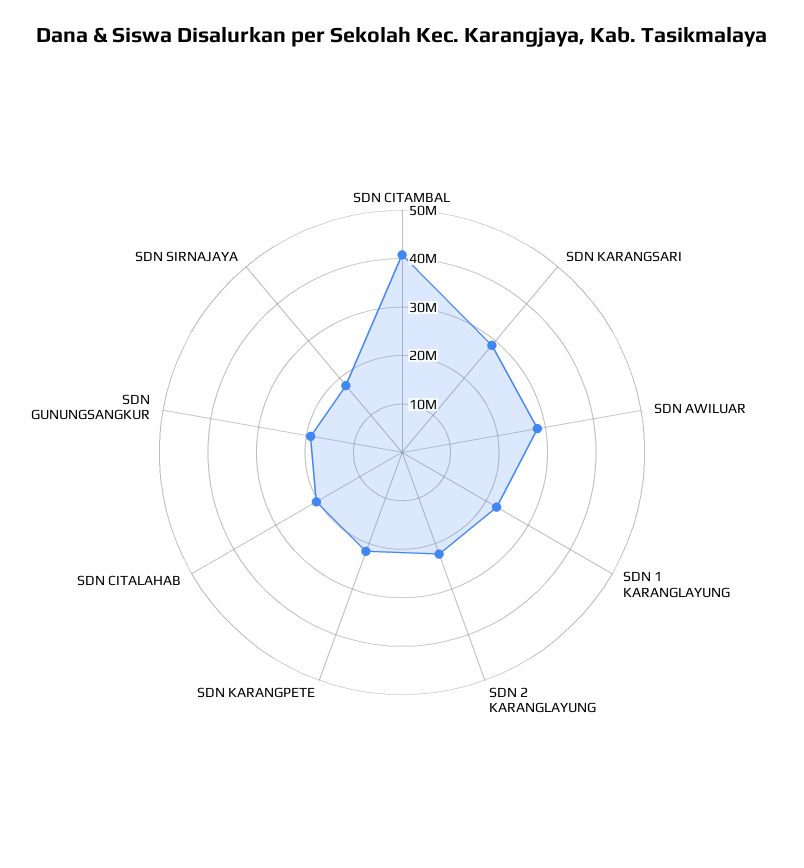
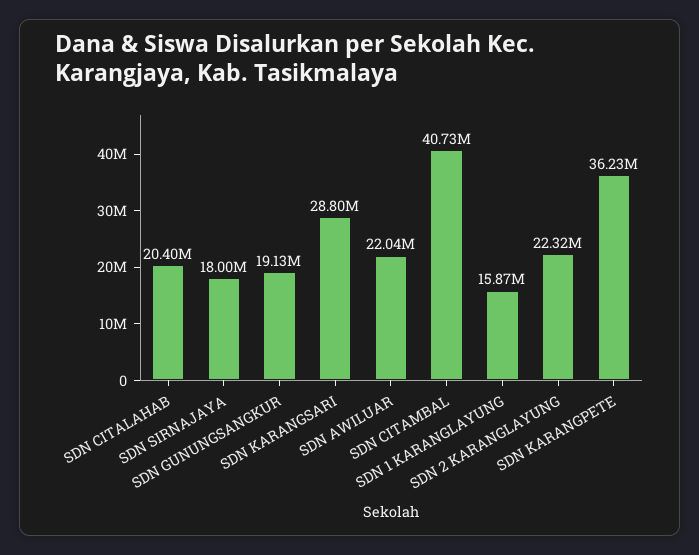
SDN AWILUAR: 28000000 -> 22040000
SDN 1 KARANGLAYUNG: 22000000 -> 15870000
SDN KARANGPETE: 22000000 -> 36230000

